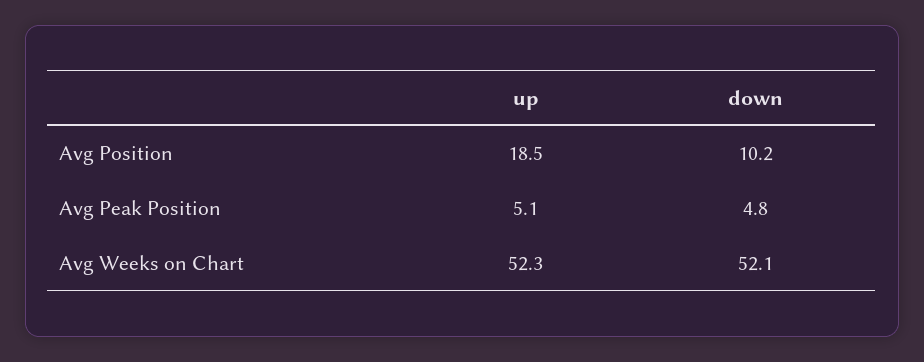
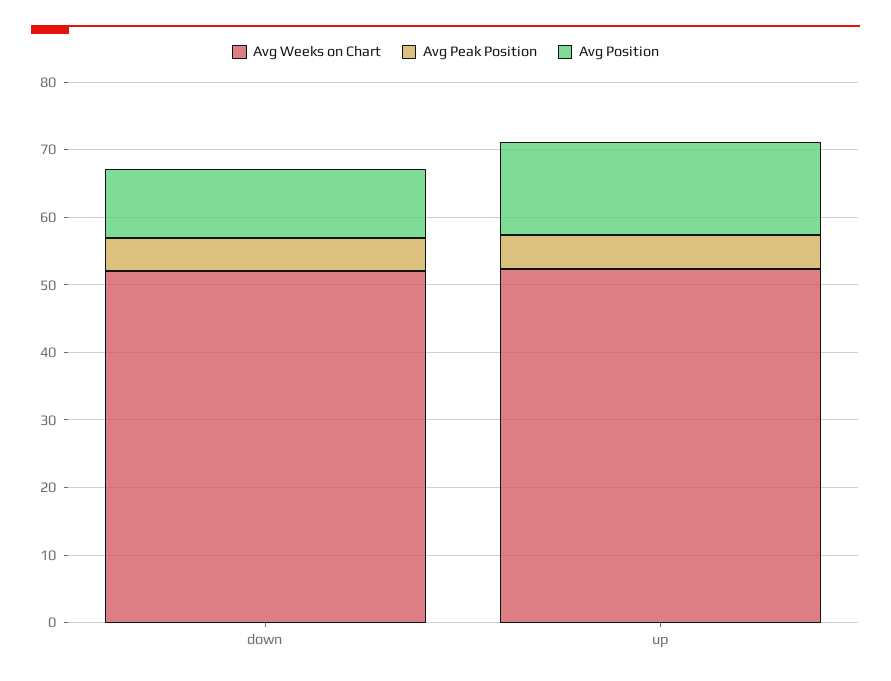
Avg Position, up: 18.5 -> 14

